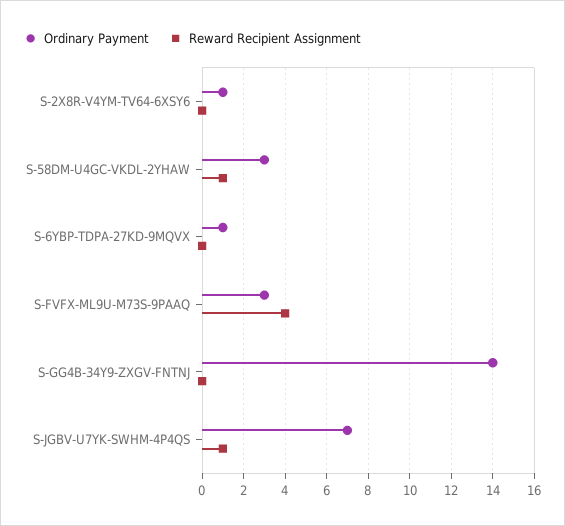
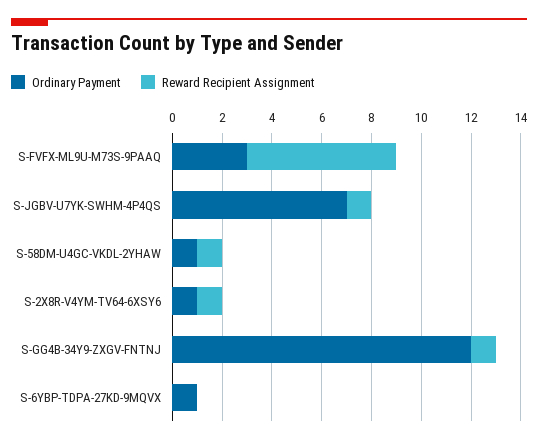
Reward Recipient Assignment, S-2X8R-V4YM-TV64-6XSY6: 0 -> 1
Ordinary Payment, S-58DM-U4GC-VKDL-2YHAW: 3 -> 1
Reward Recipient Assignment, S-FVFX-ML9U-M73S-9PAAQ: 4 -> 6
Ordinary Payment, S-GG4B-34Y9-ZXGV-FNTNJ: 14 -> 12
Reward Recipient Assignment, S-GG4B-34Y9-ZXGV-FNTNJ: 0 -> 1

